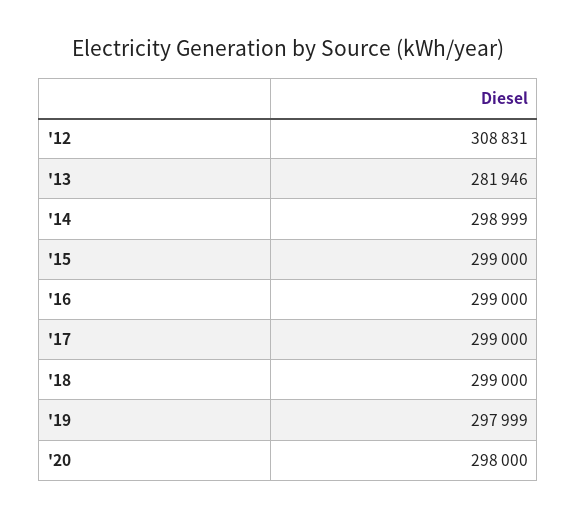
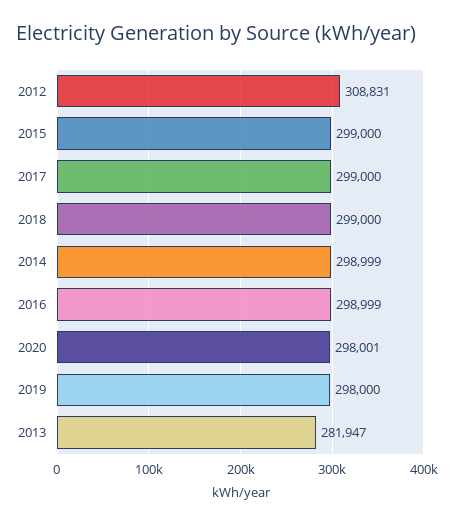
'13: 281946 -> 281947
'16: 299000 -> 298999
'19: 297999 -> 298000
'20: 298000 -> 298001

